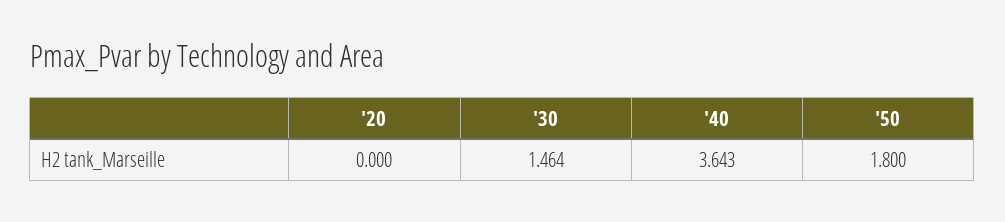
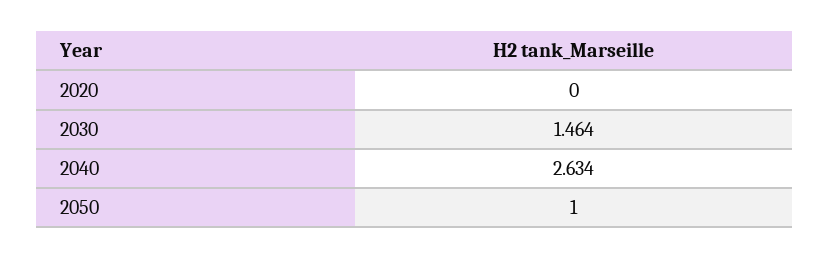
'40: 3.643 -> 2.634
'50: 1.8 -> 1

